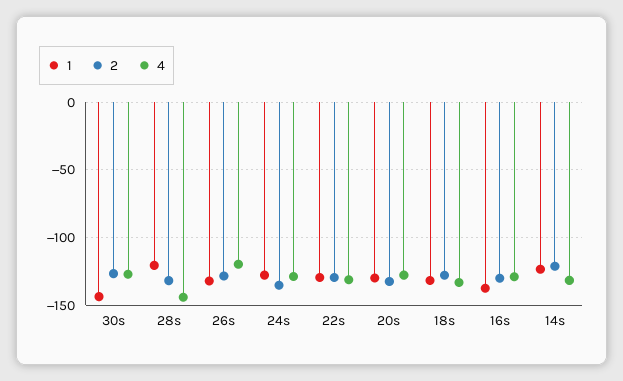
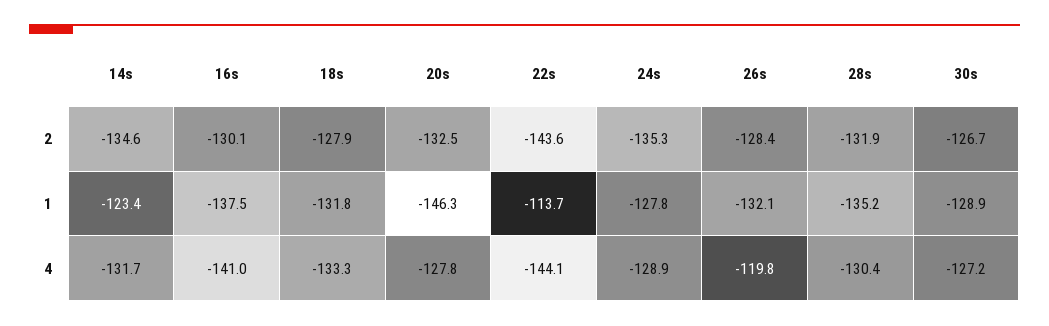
1, 30s: -145 -> -128.9
1, 28s: -120 -> -135.2
4, 28s: -145 -> -130.4
1, 22s: -130 -> -113.7
2, 22s: -130 -> -143.6
4, 22s: -130 -> -144.1
1, 20s: -130 -> -146.3
4, 16s: -130 -> -141
2, 14s: -120 -> -134.6

